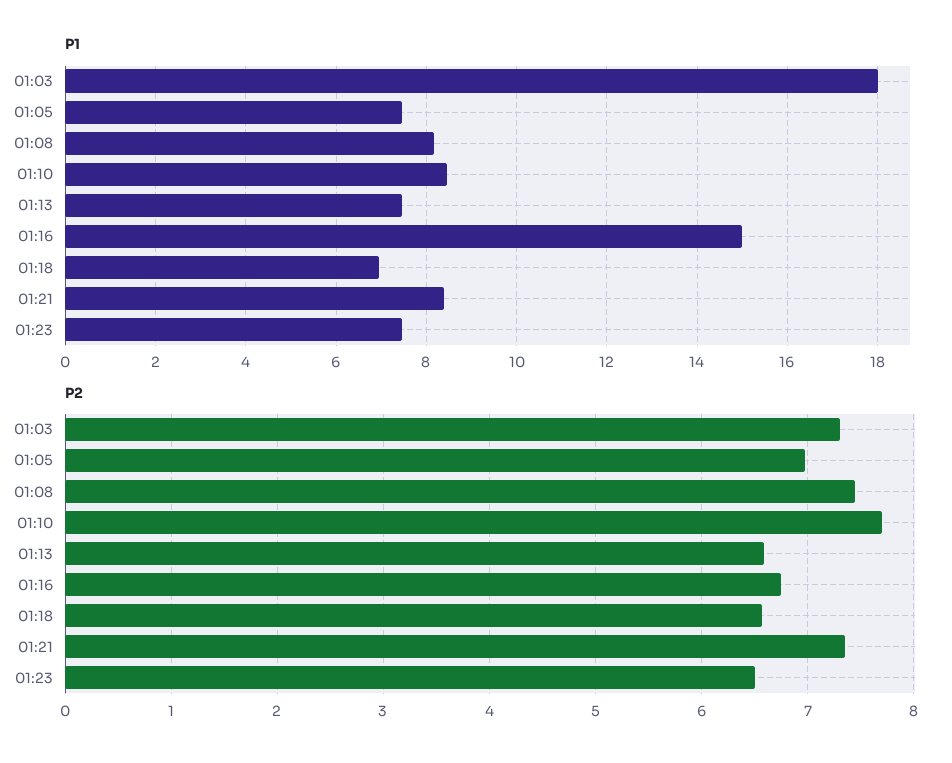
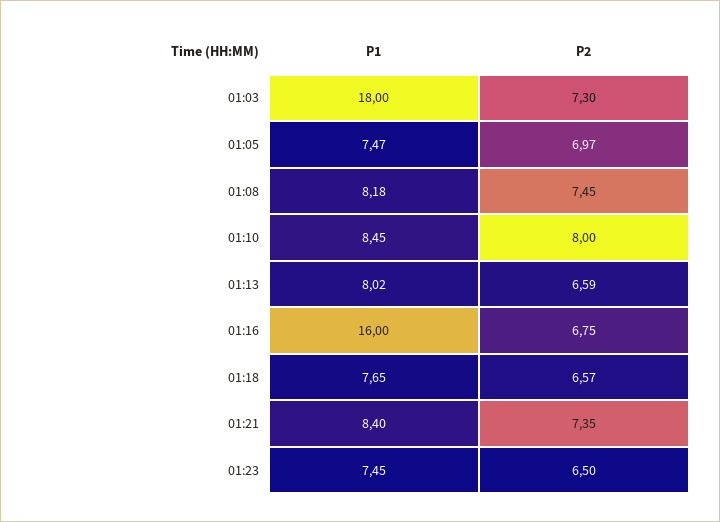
P1, 01:13: 7.4 -> 8.02
P1, 01:16: 15 -> 16
P1, 01:18: 7 -> 7.65
P2, 01:10: 7.7 -> 8

